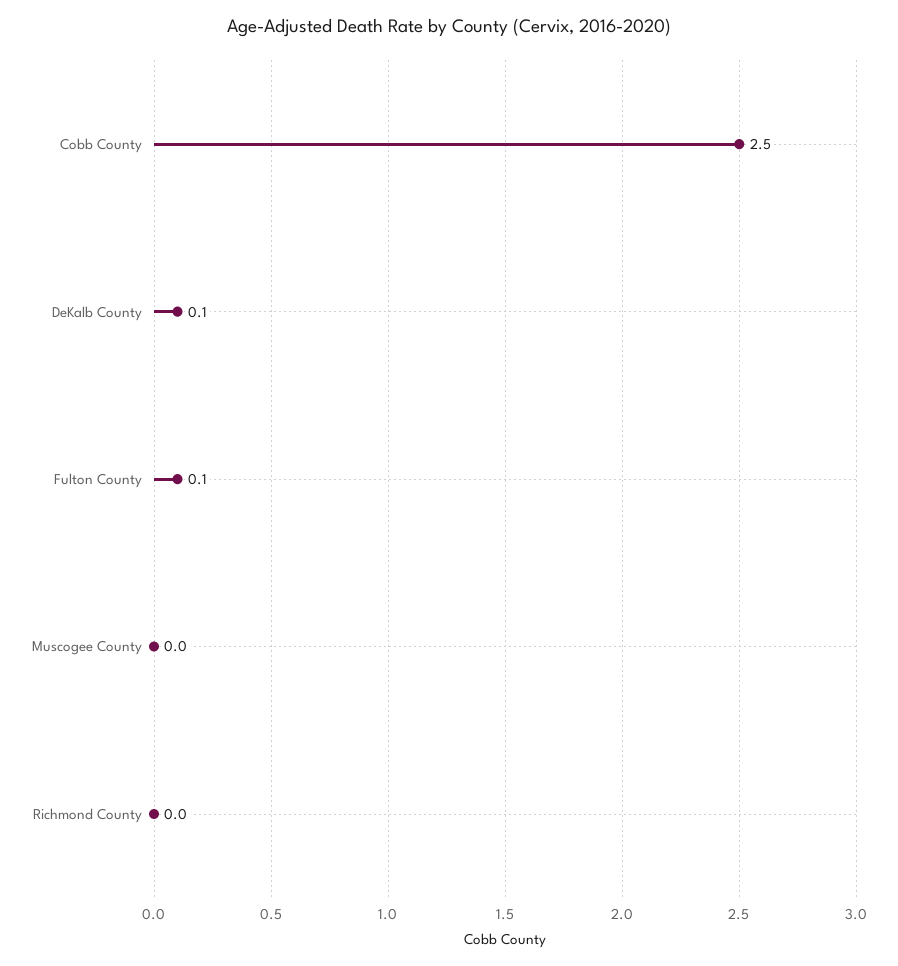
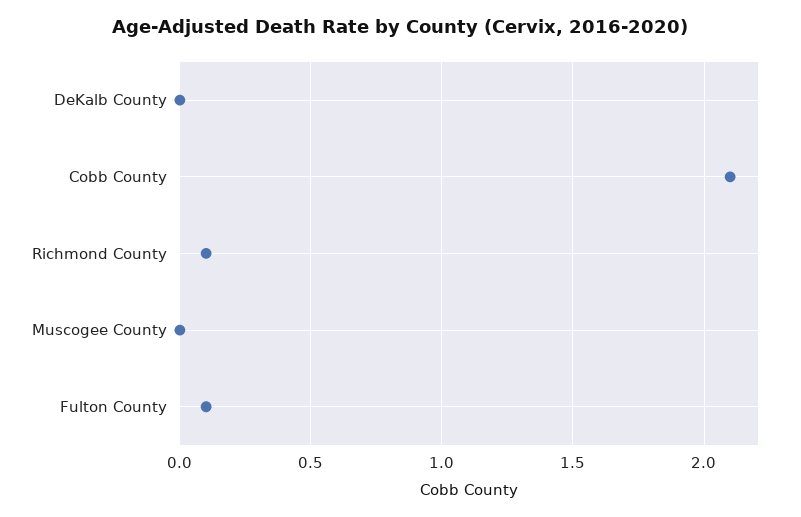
Cobb County: 2.5 -> 2.1
DeKalb County: 0.1 -> 0
Richmond County: 0 -> 0.1

